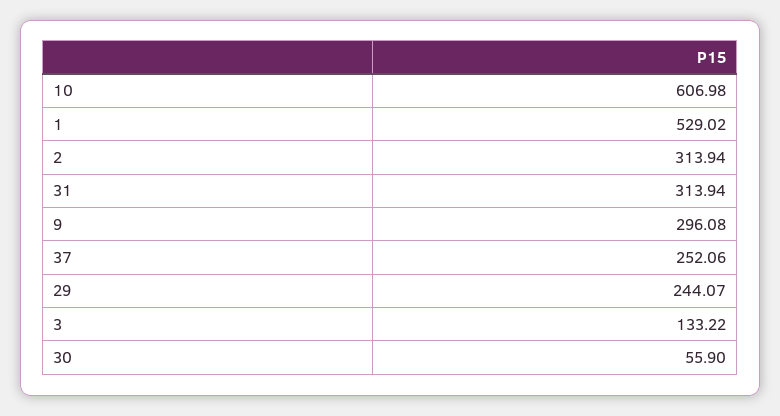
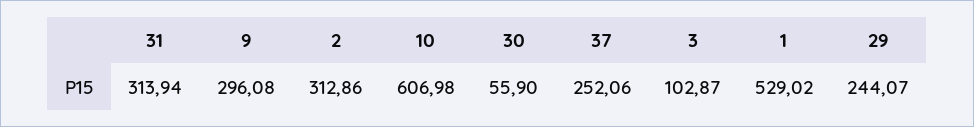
2: 313.94 -> 312.86
3: 133.22 -> 102.87

